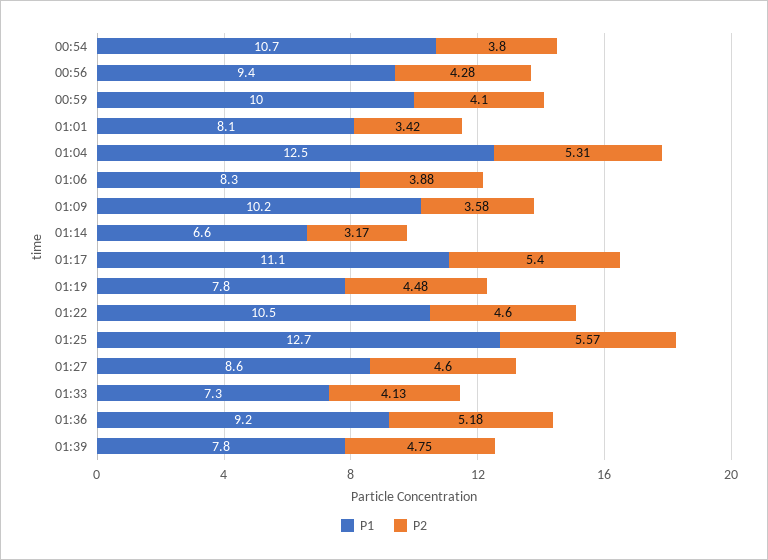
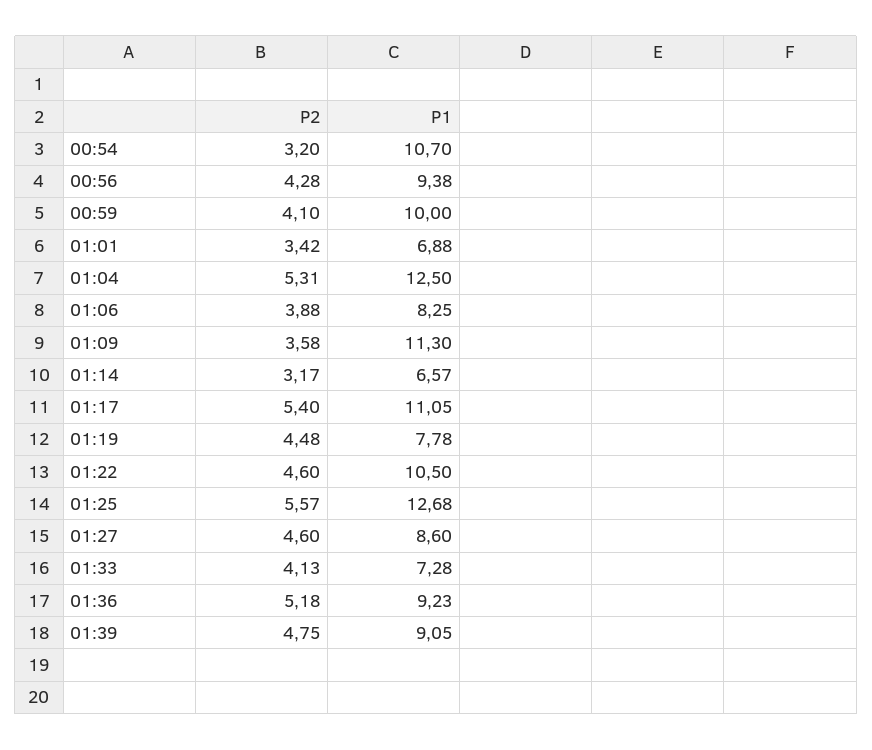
P2, 00:54: 3.8 -> 3.2
P1, 01:01: 8.1 -> 6.88
P1, 01:09: 10.2 -> 11.3
P1, 01:39: 7.8 -> 9.05

